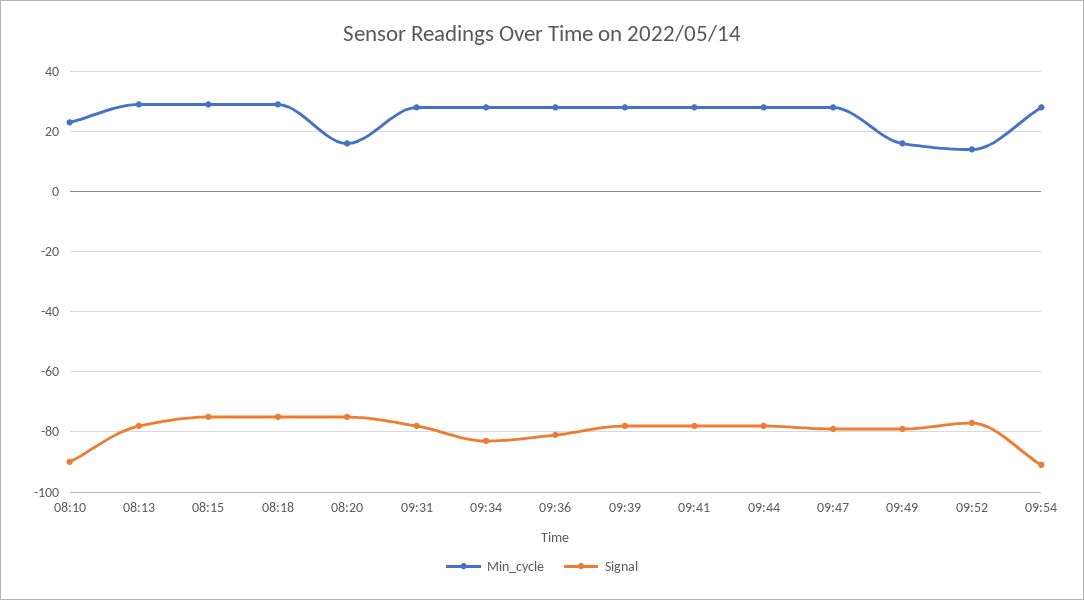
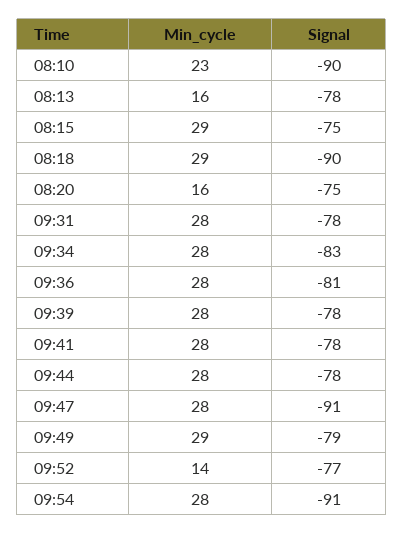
Min_cycle, 08:13: 30 -> 16
Signal, 08:18: -75 -> -90
Signal, 09:47: -80 -> -91
Min_cycle, 09:49: 15 -> 29

